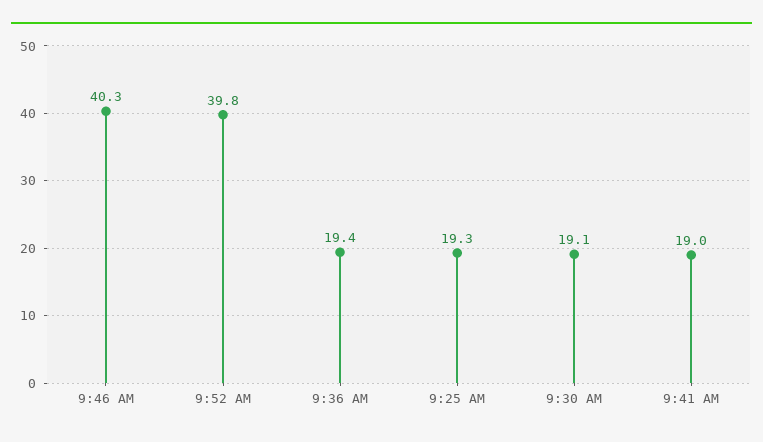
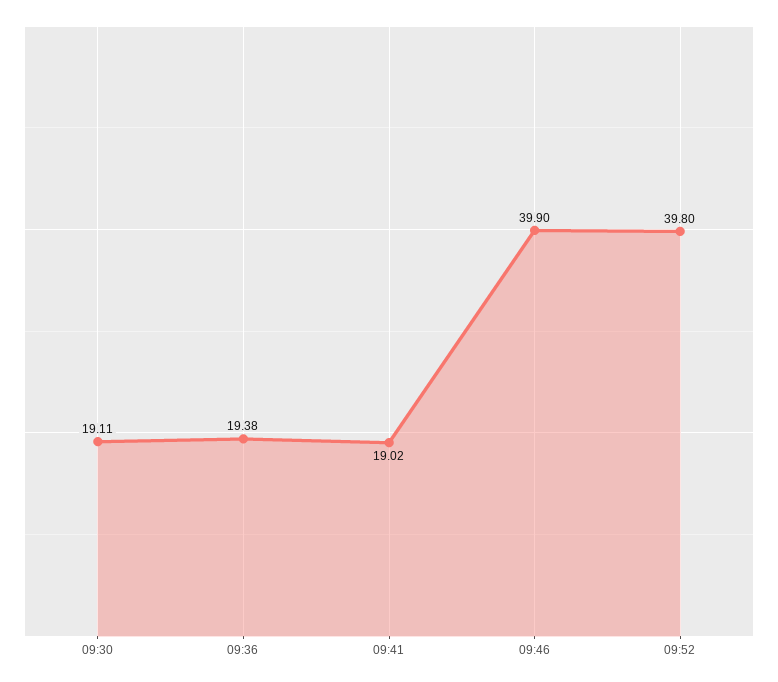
9:46 AM: 40.3 -> 39.9
9:25 AM: 19.3 -> none

